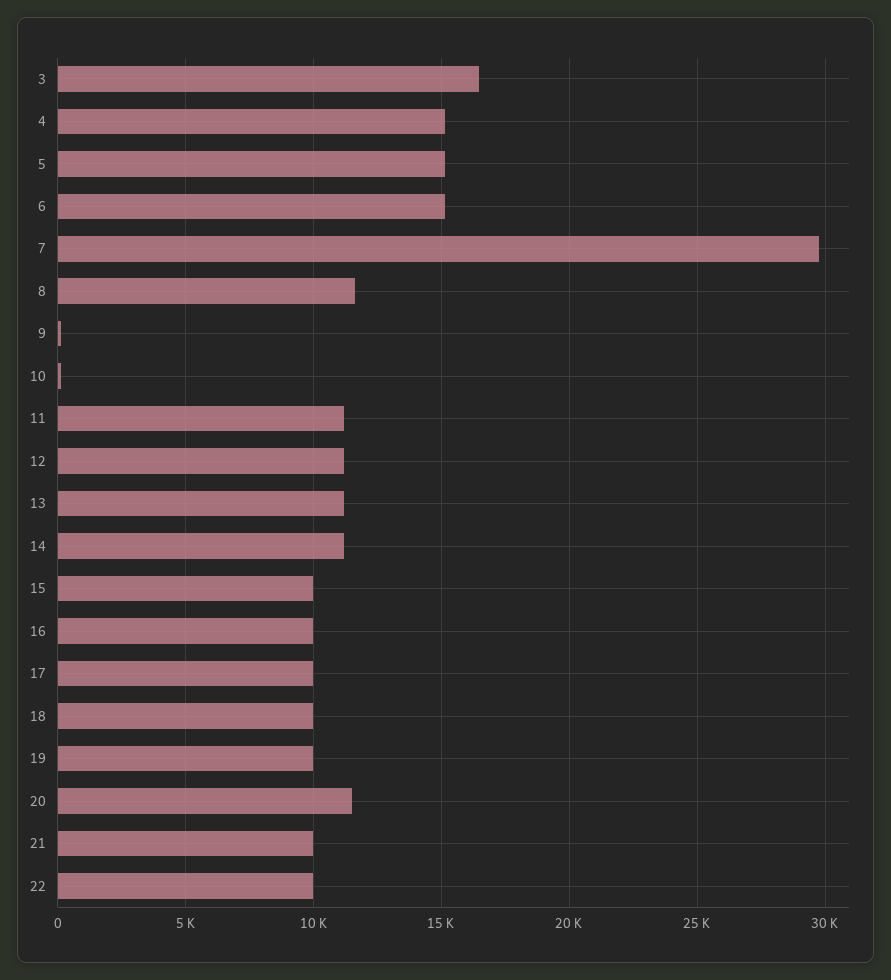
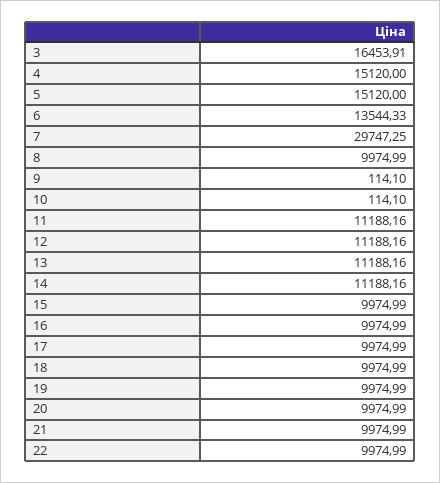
6: 15000 -> 13544.33
8: 11500 -> 9974.99
20: 11500 -> 9974.99

